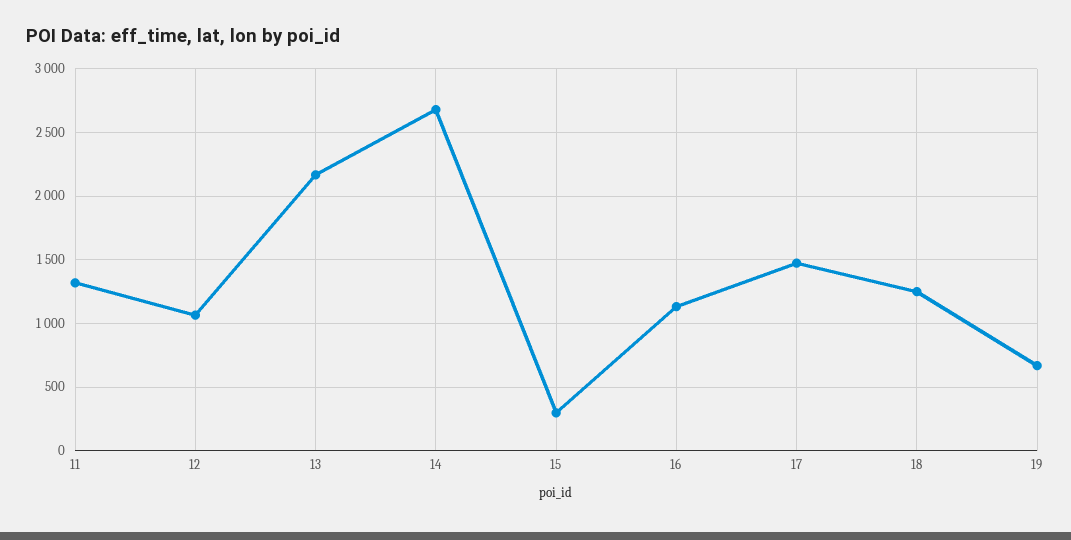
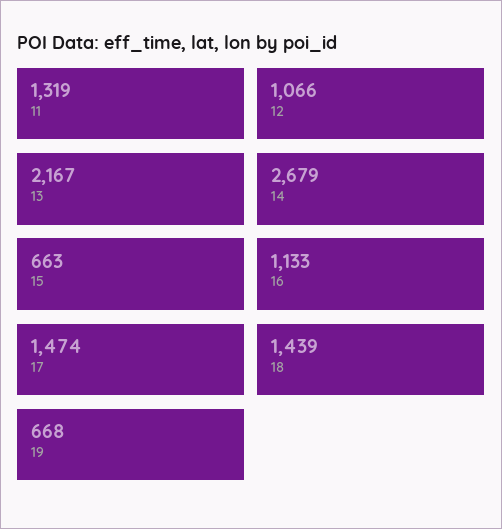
15: 300 -> 663
18: 1250 -> 1439

